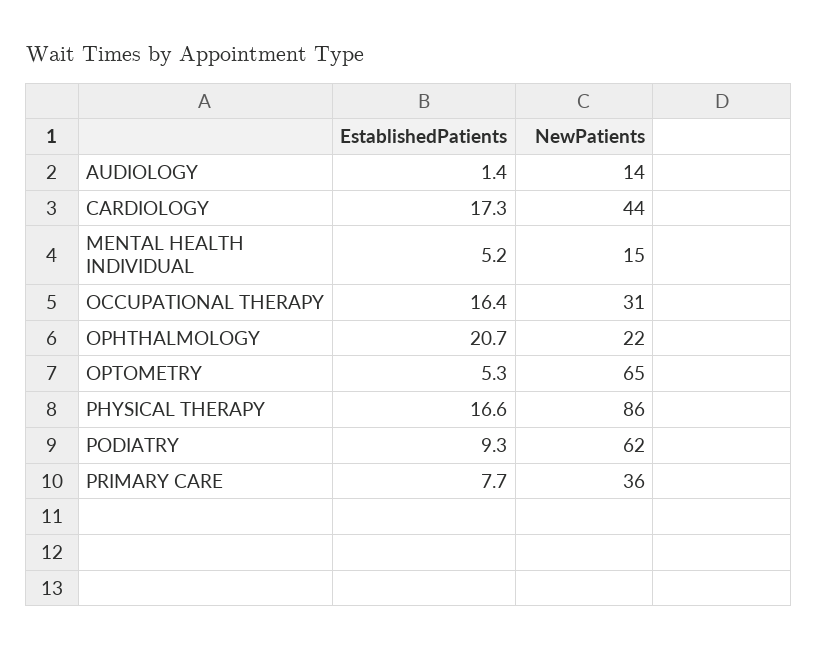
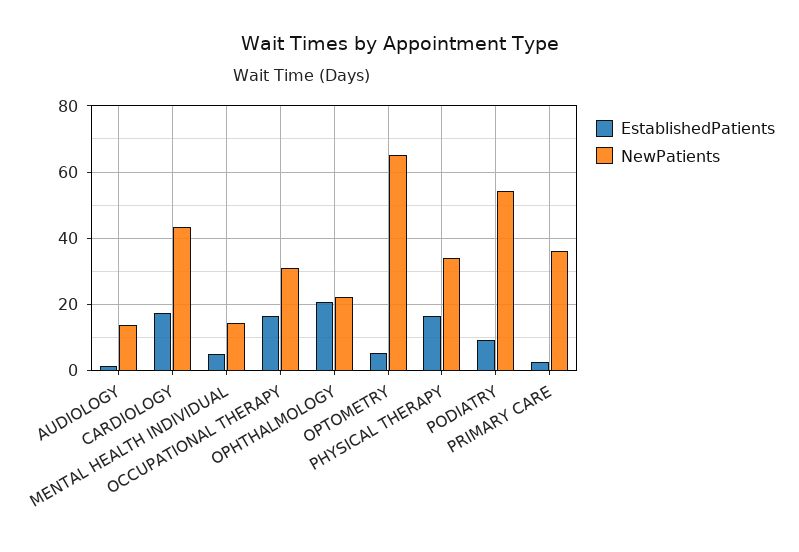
NewPatients, PHYSICAL THERAPY: 86 -> 34
NewPatients, PODIATRY: 62 -> 54
EstablishedPatients, PRIMARY CARE: 7.7 -> 2

